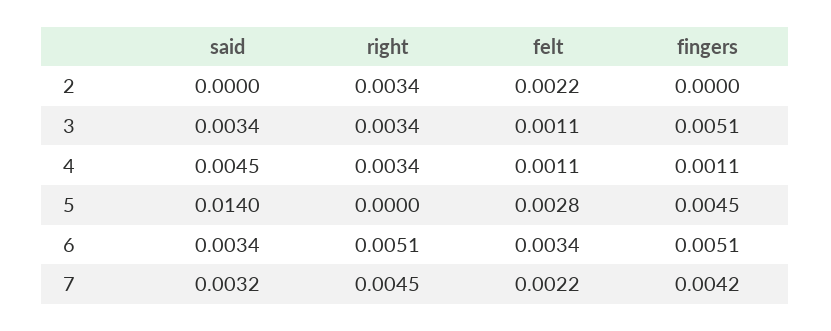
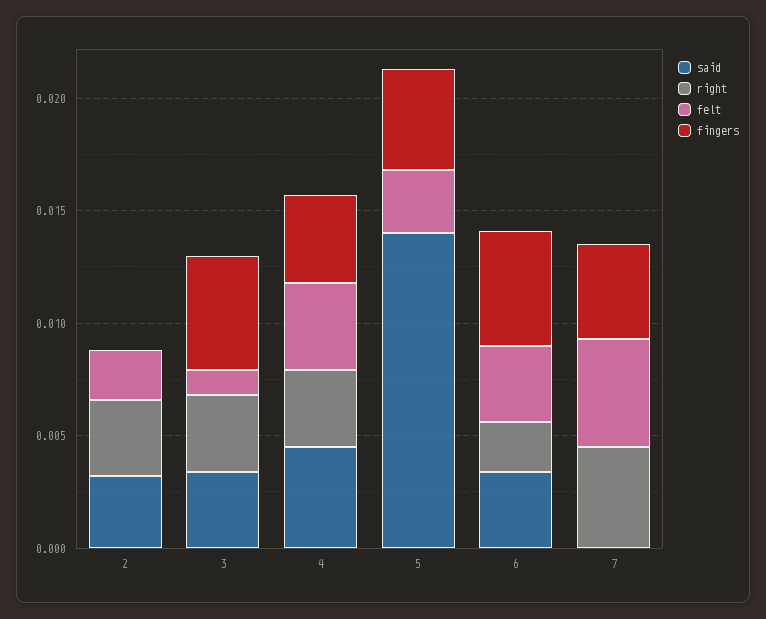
said, 2: 0 -> 0.003
felt, 4: 0.0011 -> 0.004
fingers, 4: 0.0011 -> 0.004
right, 6: 0.0051 -> 0.002
said, 7: 0.0032 -> 0
felt, 7: 0.0022 -> 0.005

